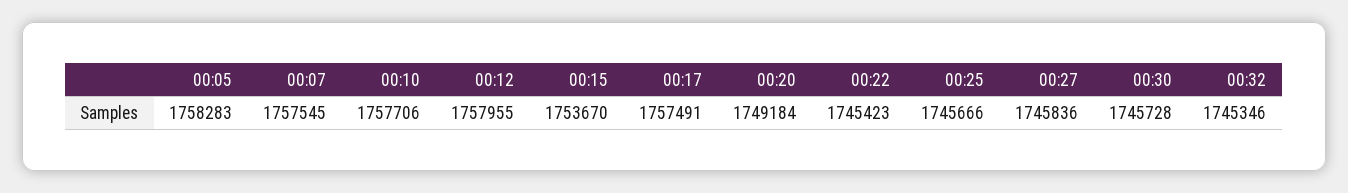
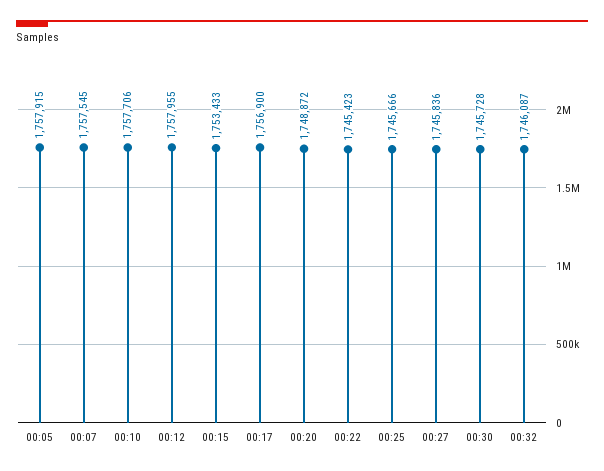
00:05: 1758283 -> 1757915
00:15: 1753670 -> 1753433
00:17: 1757491 -> 1756900
00:20: 1749184 -> 1748872
00:32: 1745346 -> 1746087

